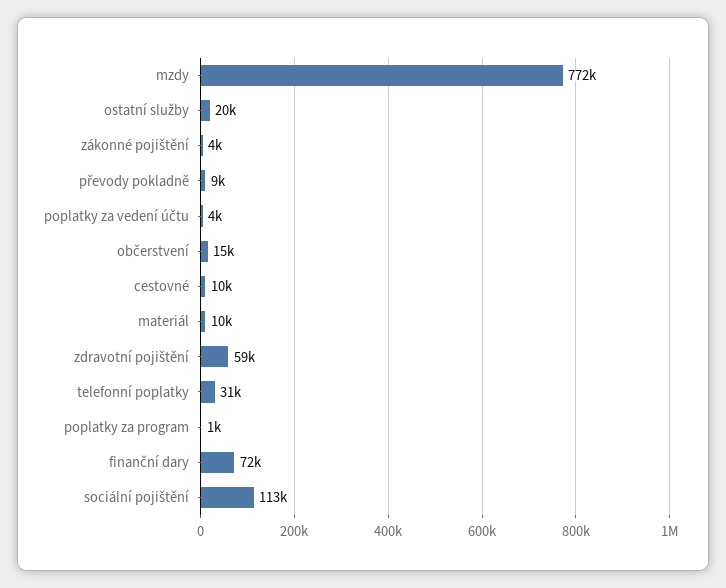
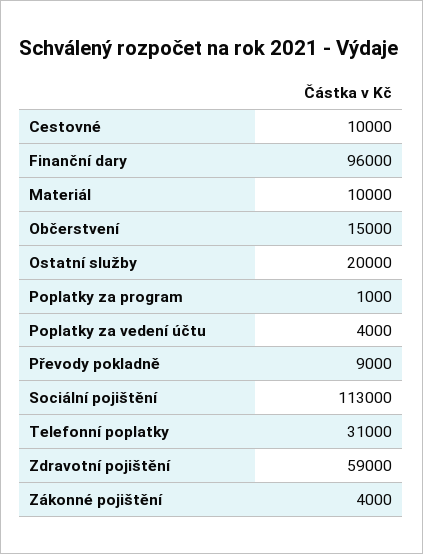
mzdy: 772000 -> none
finanční dary: 72000 -> 96000

